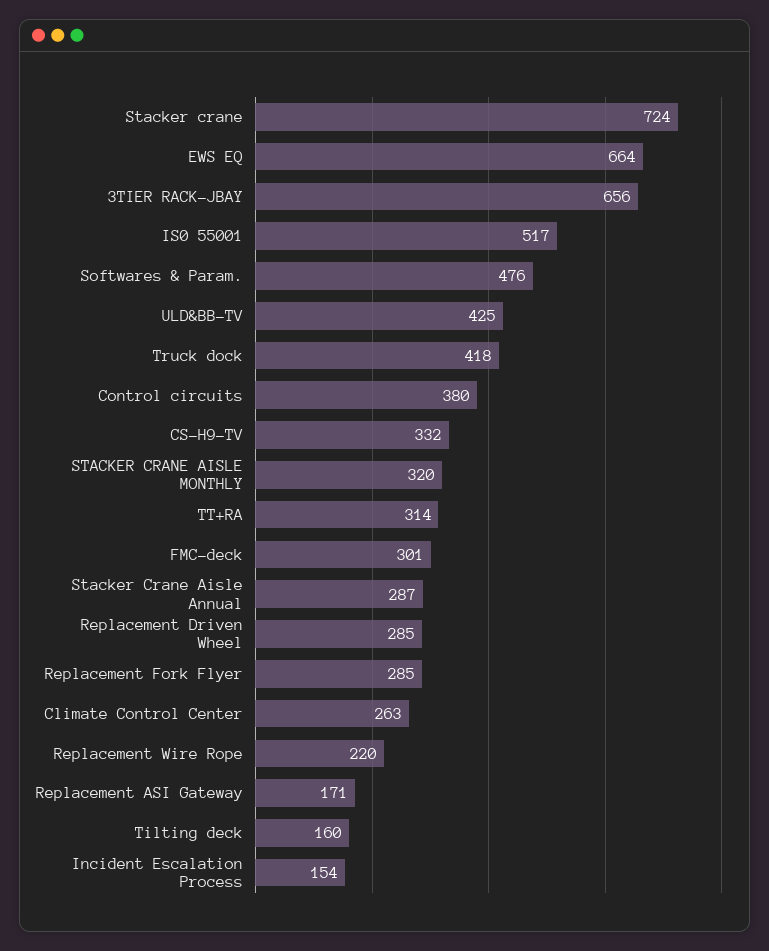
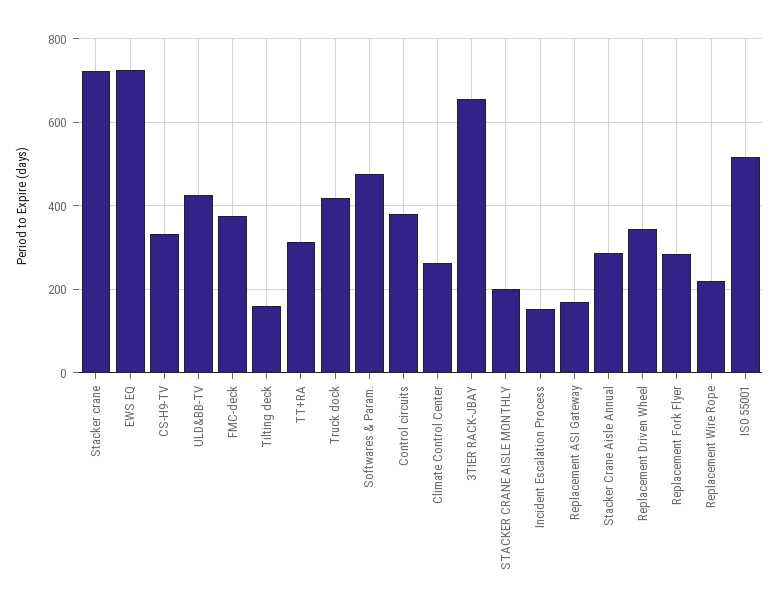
EWS EQ: 664 -> 720
STACKER CRANE AISLE MONTHLY: 320 -> 200
FMC-deck: 301 -> 380
Replacement Driven Wheel: 285 -> 340

